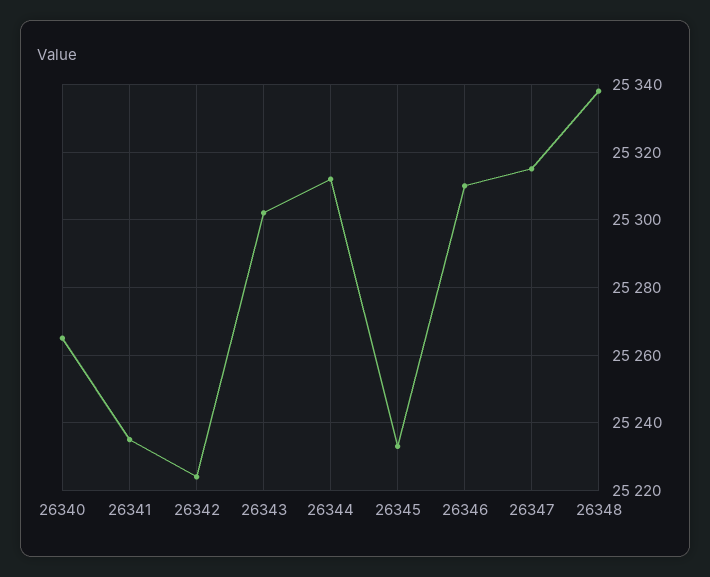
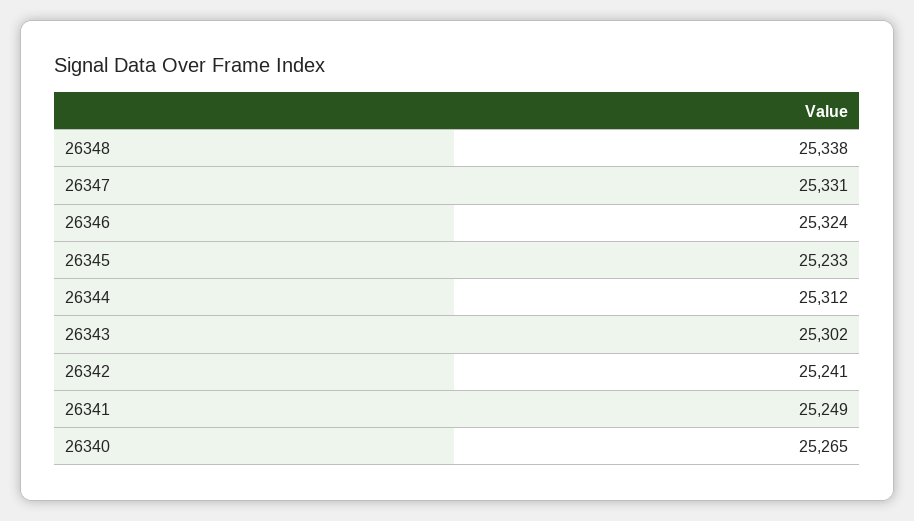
26341: 25235 -> 25249
26342: 25225 -> 25241
26346: 25310 -> 25324
26347: 25315 -> 25331

